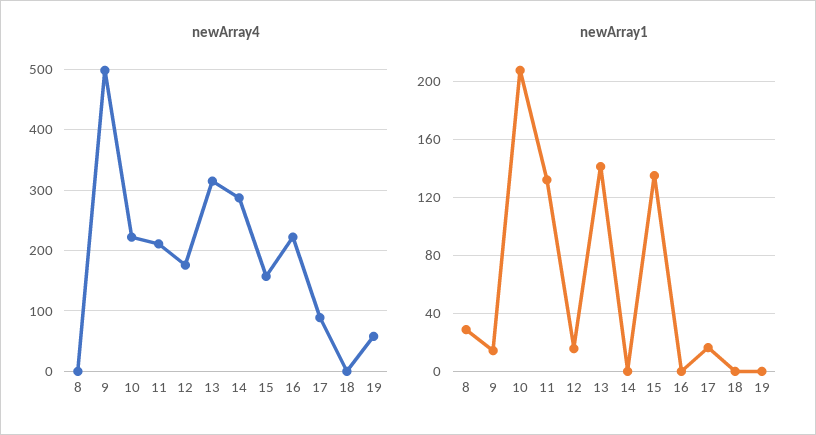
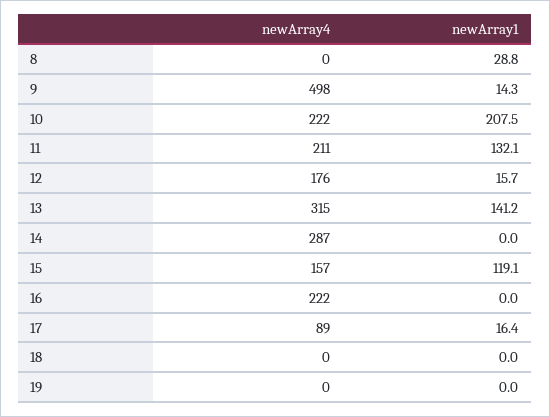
newArray4, 19: 60 -> 0
newArray1, 15: 135 -> 119.1

